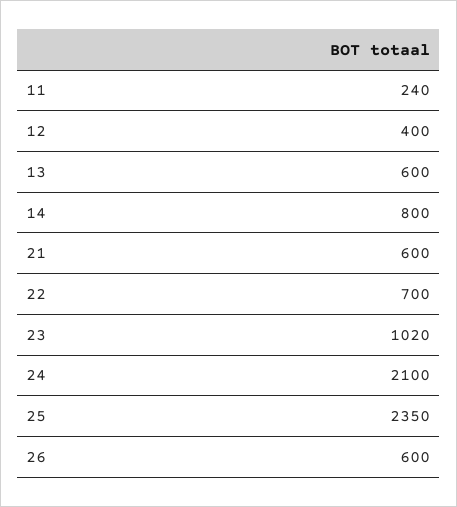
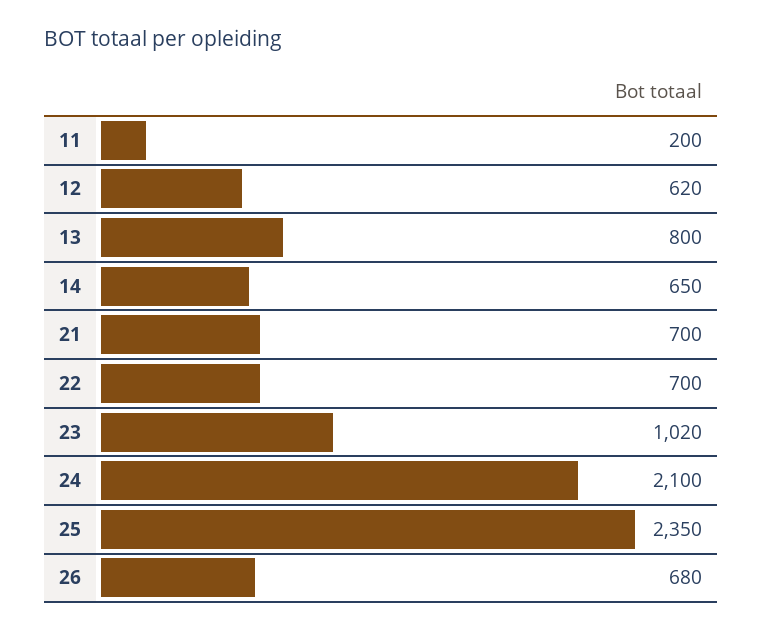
11: 240 -> 200
12: 400 -> 620
13: 600 -> 800
14: 800 -> 650
21: 600 -> 700
26: 600 -> 680

